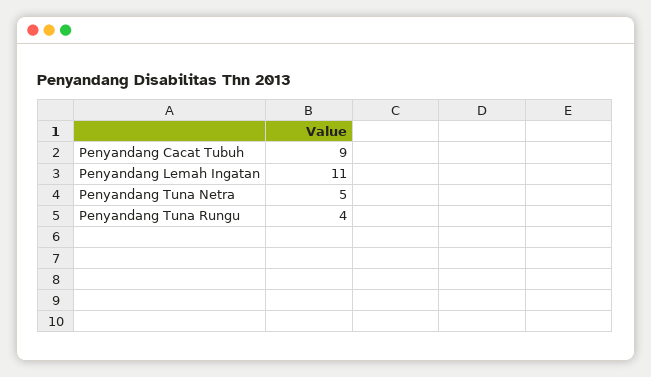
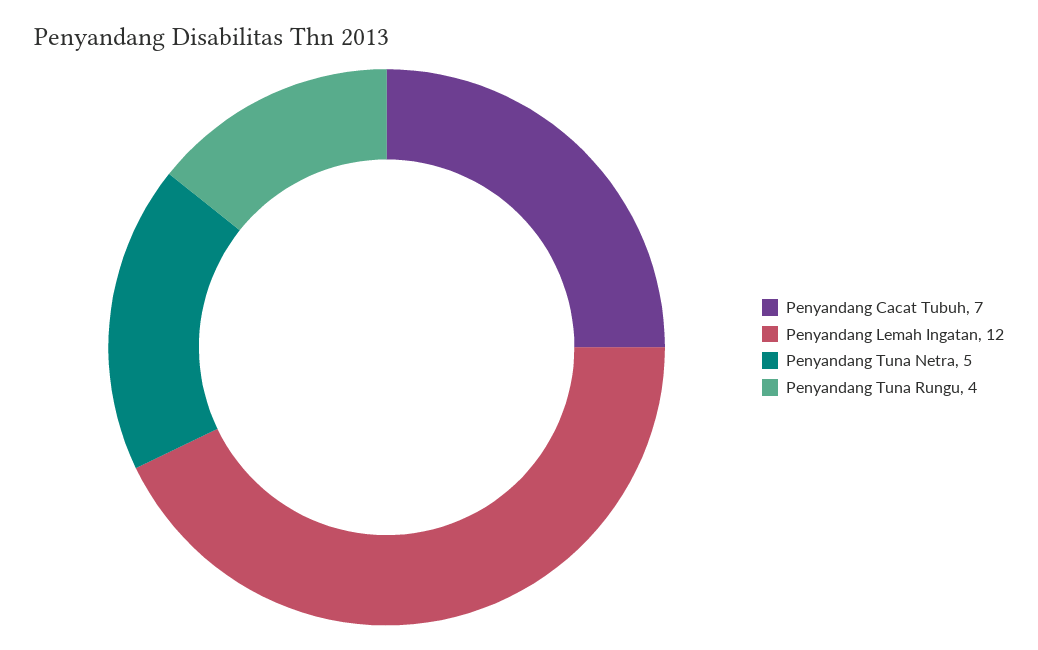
Penyandang Cacat Tubuh: 9 -> 7
Penyandang Lemah Ingatan: 11 -> 12

